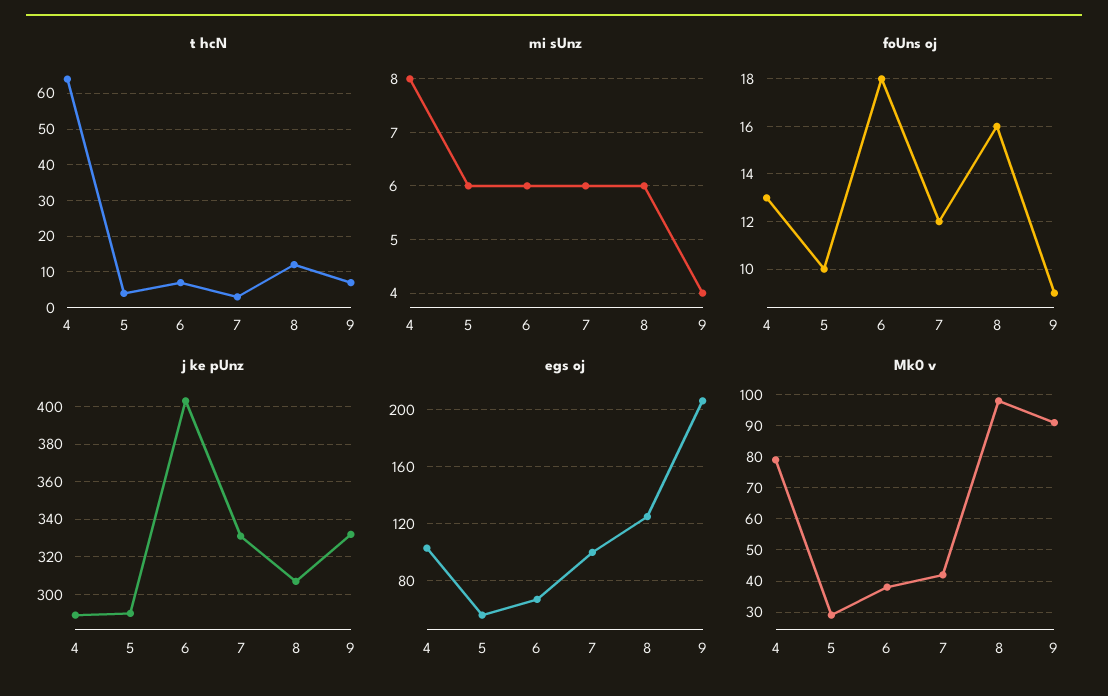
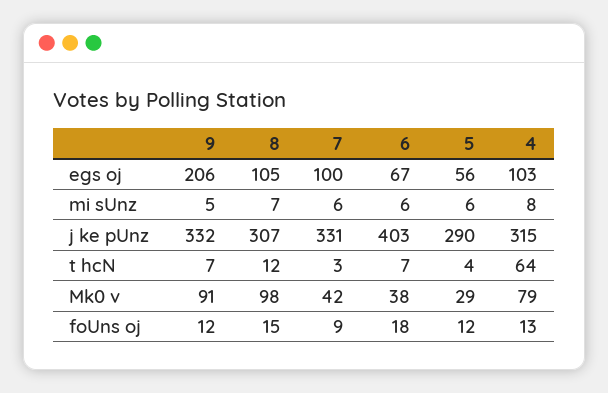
mi sUnz, 8: 6 -> 7
mi sUnz, 9: 4 -> 5
foUns oj, 5: 10 -> 12
foUns oj, 7: 12 -> 9
foUns oj, 8: 16 -> 15
foUns oj, 9: 9 -> 12
j ke pUnz, 4: 290 -> 315
egs oj, 8: 125 -> 105

